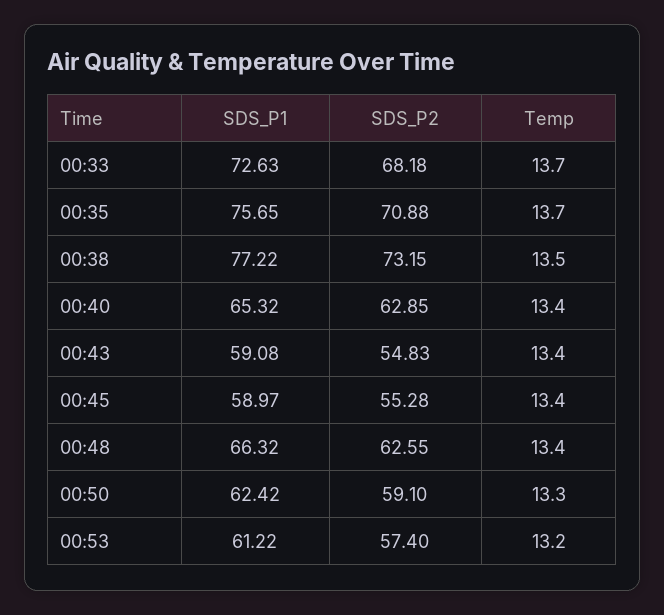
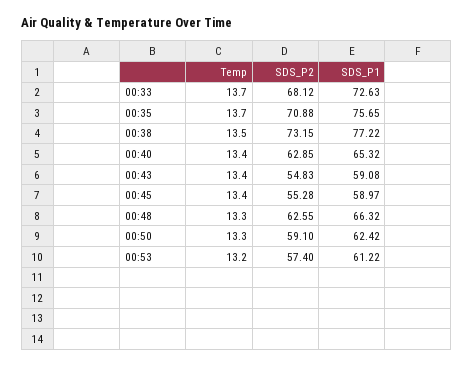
SDS_P2, 00:33: 68.18 -> 68.12
Temp, 00:48: 13.4 -> 13.3

